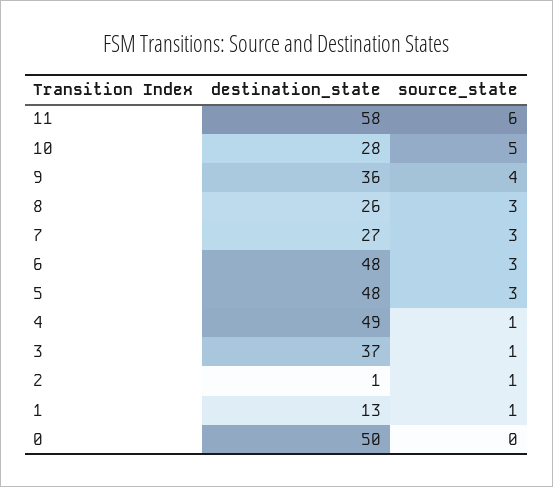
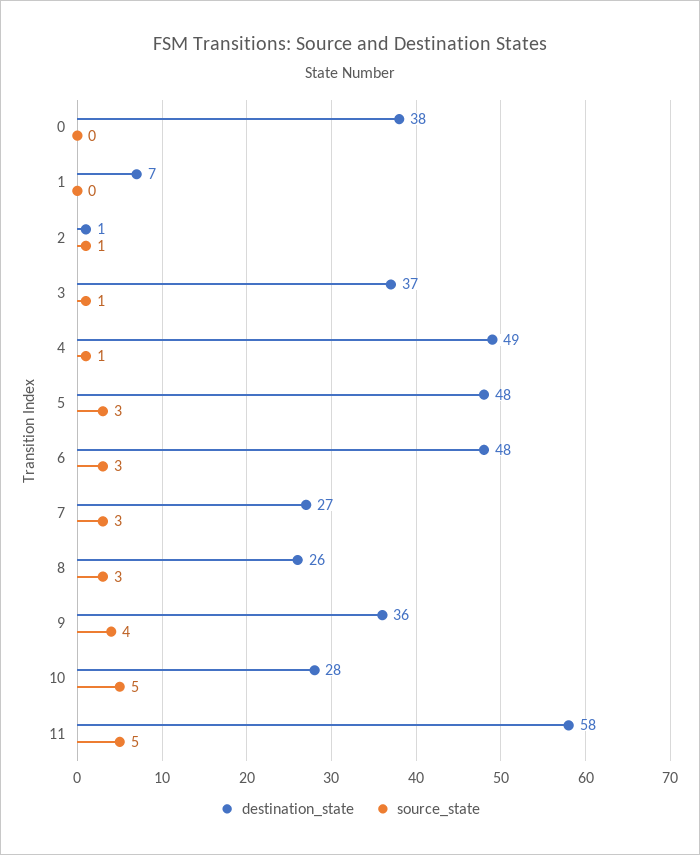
source_state, 11: 6 -> 5
destination_state, 1: 13 -> 7
source_state, 1: 1 -> 0
destination_state, 0: 50 -> 38

